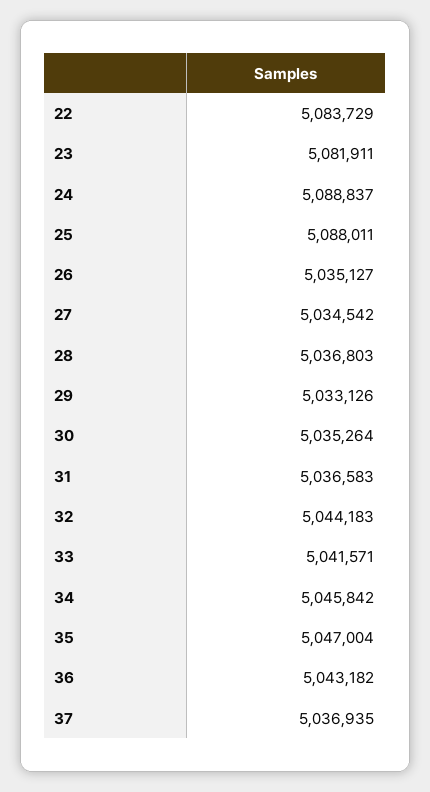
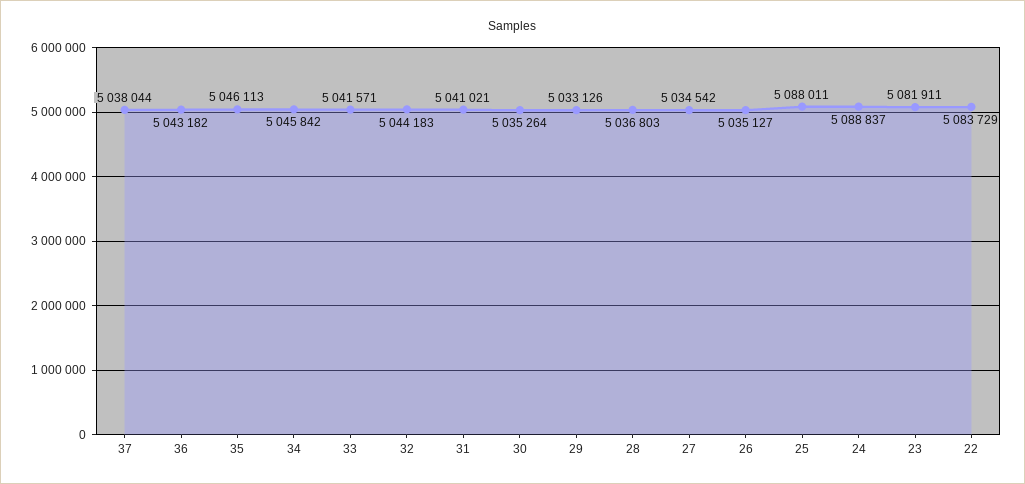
31: 5036583 -> 5041021
35: 5047004 -> 5046113
37: 5036935 -> 5038044

